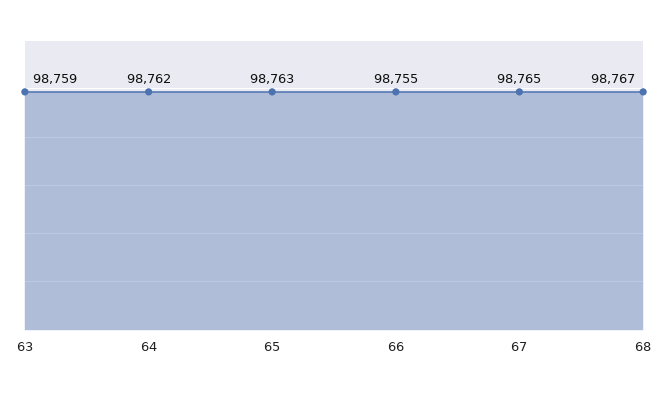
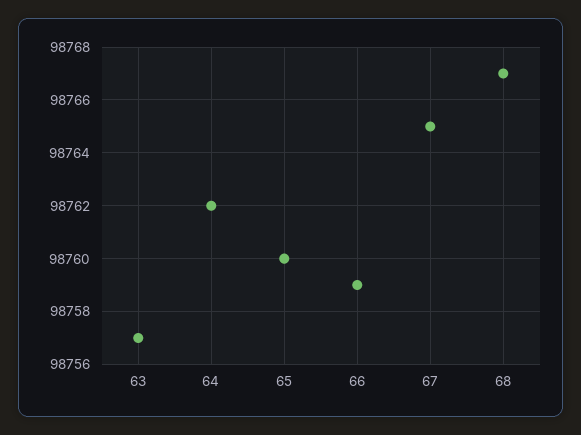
63: 98759 -> 98757
65: 98763 -> 98760
66: 98755 -> 98759

